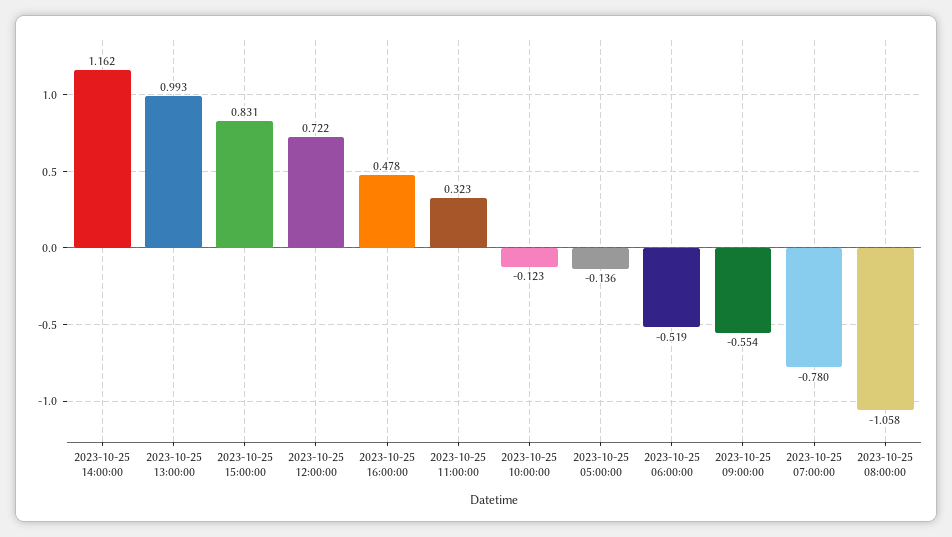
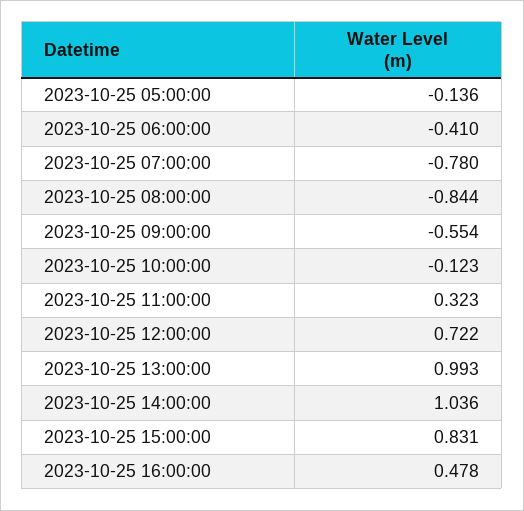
2023-10-25 14:00:00: 1.162 -> 1.036
2023-10-25 06:00:00: -0.519 -> -0.41
2023-10-25 08:00:00: -1.058 -> -0.844

